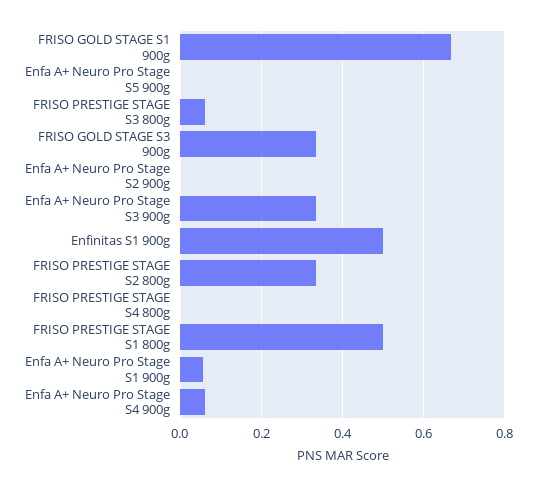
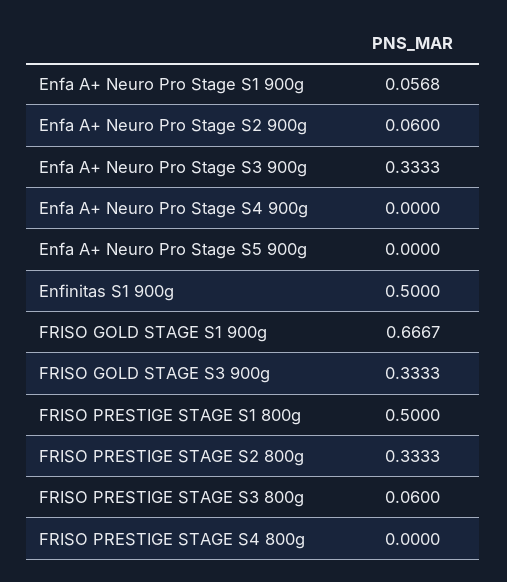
Enfa A+ Neuro Pro Stage S2 900g: 0 -> 0.06
Enfa A+ Neuro Pro Stage S4 900g: 0.06 -> 0

